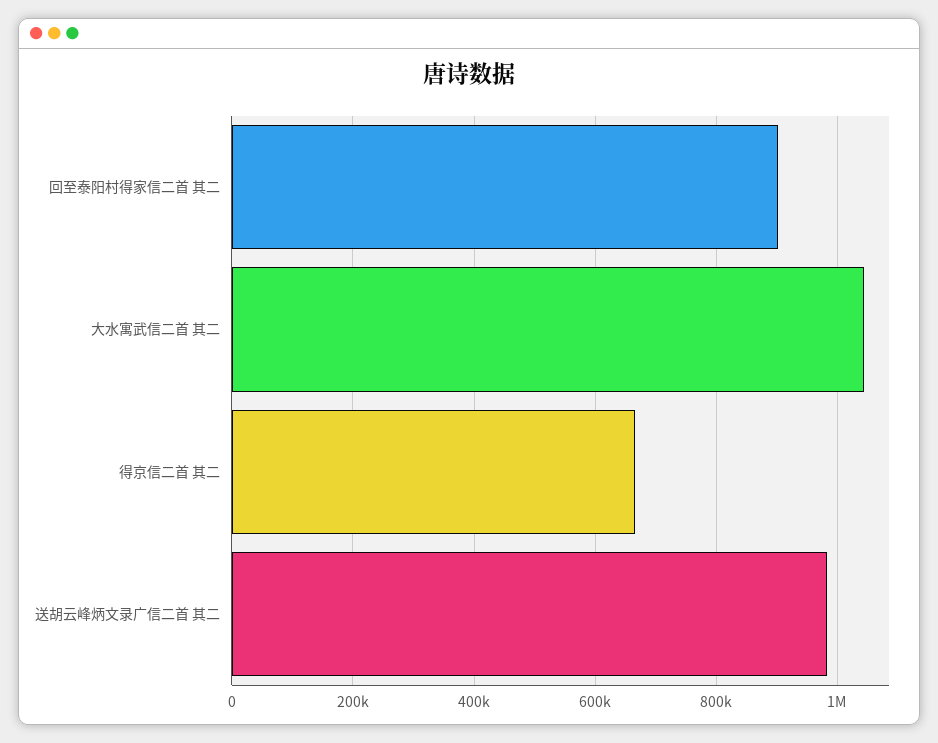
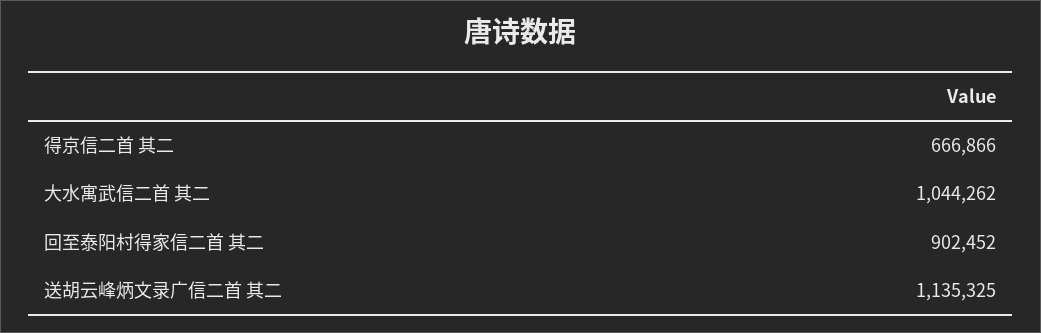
送胡云峰炳文录广信二首 其二: 980000 -> 1135325

